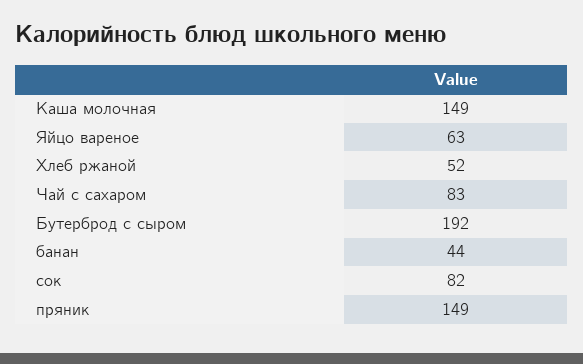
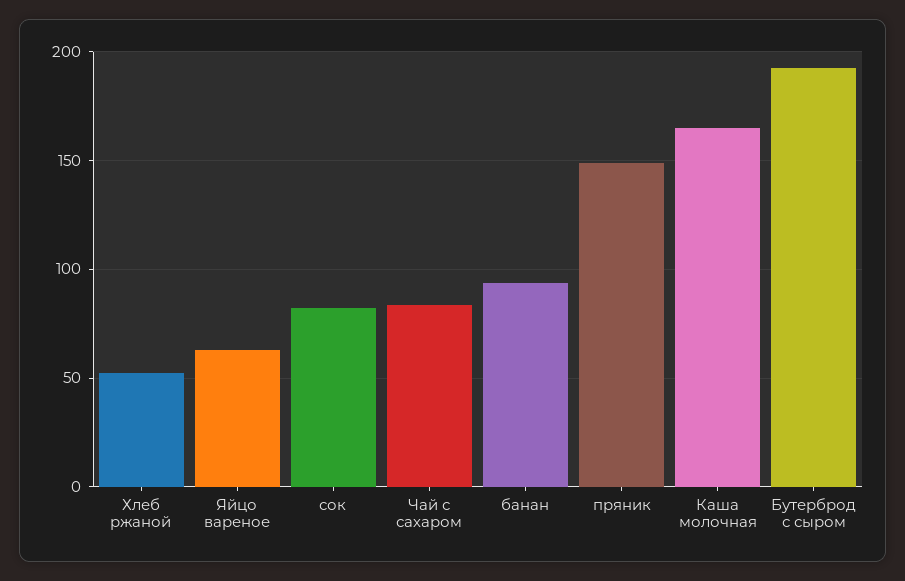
Каша молочная: 149 -> 165
банан: 44 -> 95

